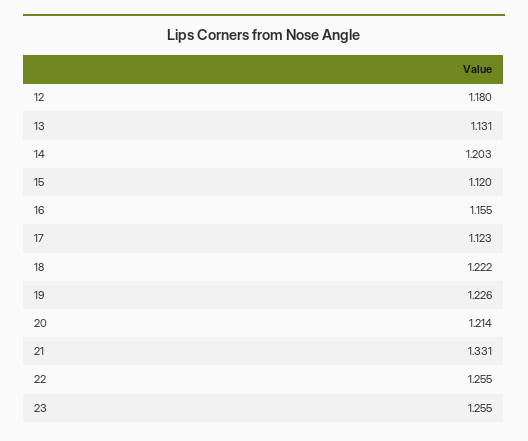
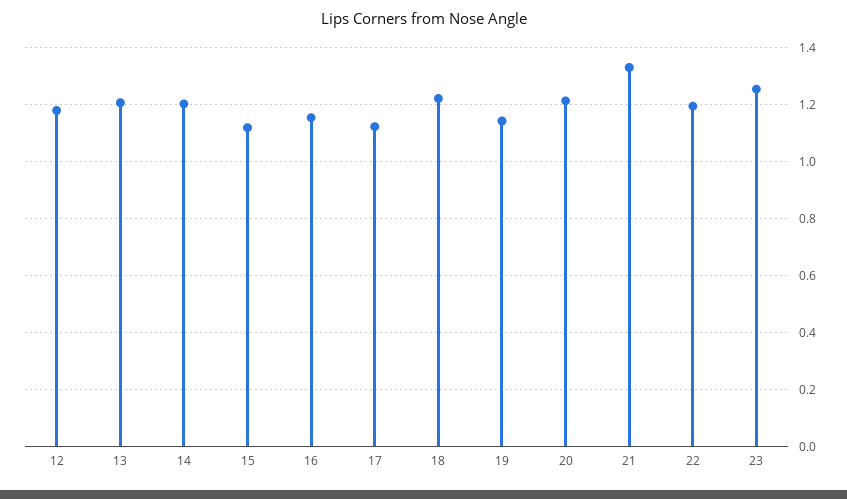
13: 1.131 -> 1.2
19: 1.226 -> 1.15
22: 1.255 -> 1.2

